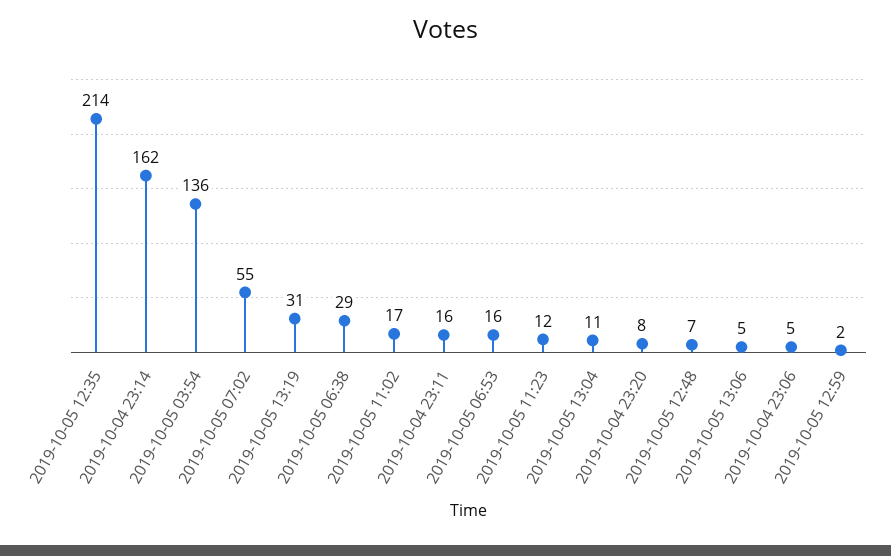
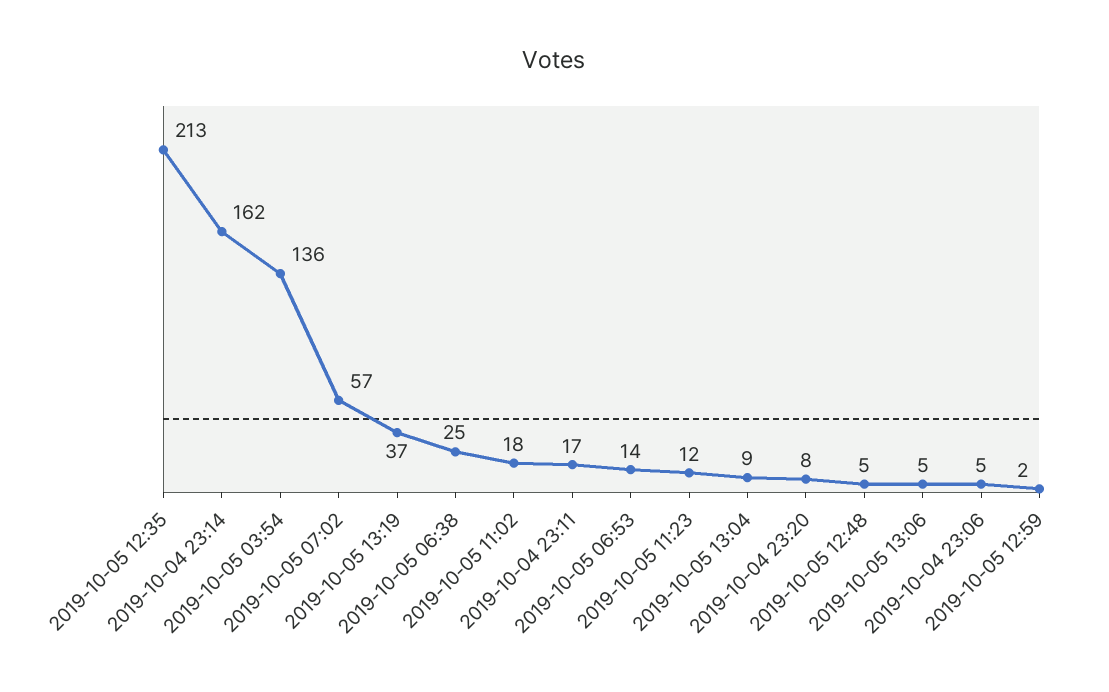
2019-10-05 12:35: 214 -> 213
2019-10-05 07:02: 55 -> 57
2019-10-05 13:19: 31 -> 37
2019-10-05 06:38: 29 -> 25
2019-10-05 11:02: 17 -> 18
2019-10-04 23:11: 16 -> 17
2019-10-05 06:53: 16 -> 14
2019-10-05 13:04: 11 -> 9
2019-10-05 12:48: 7 -> 5

